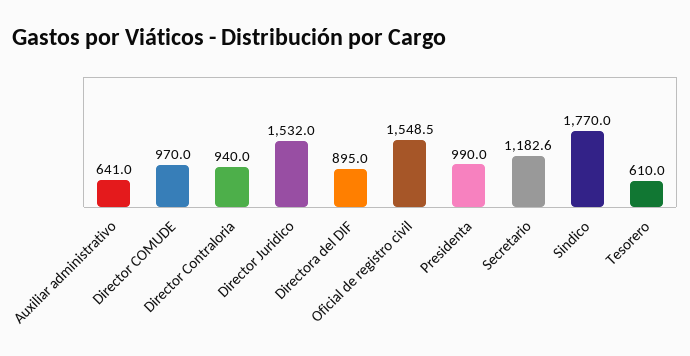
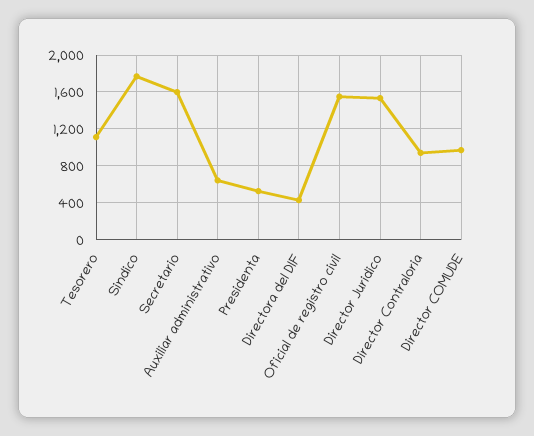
Directora del DIF: 895 -> 400
Presidenta: 990 -> 500
Secretario: 1182.6 -> 1600
Tesorero: 610 -> 1100

